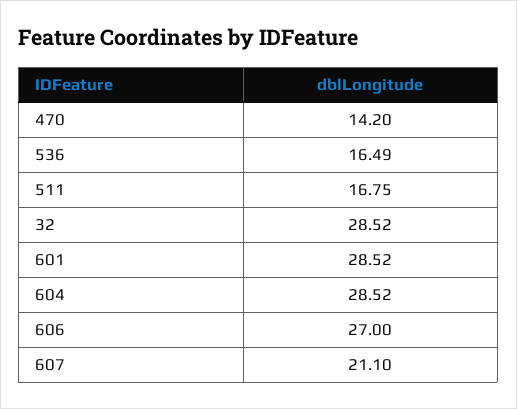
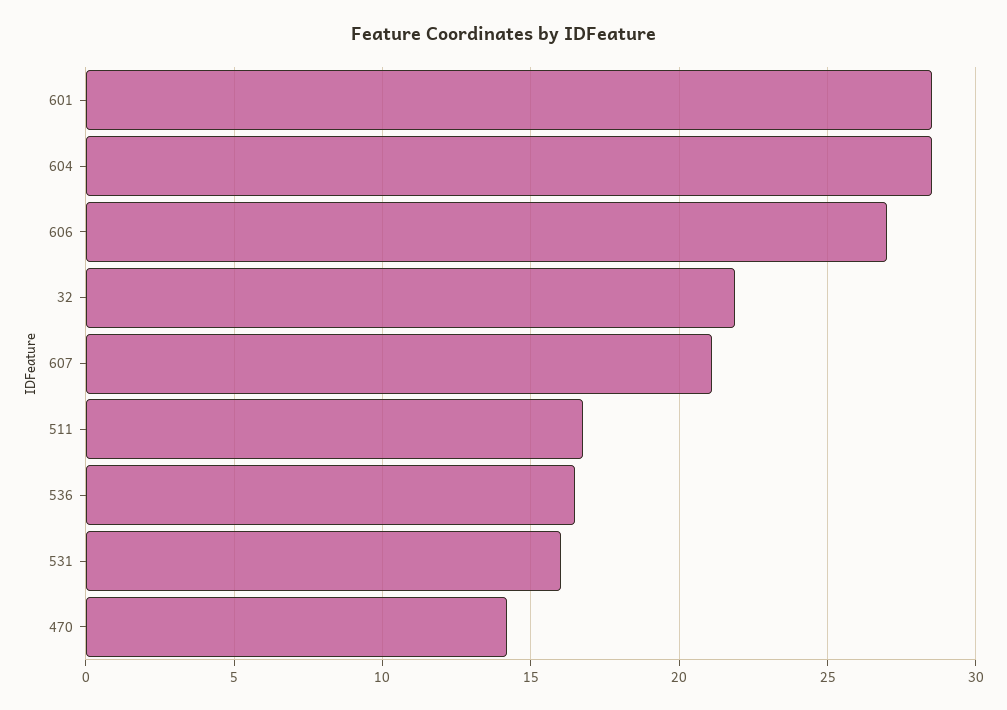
32: 28.52 -> 22
531: none -> 16

